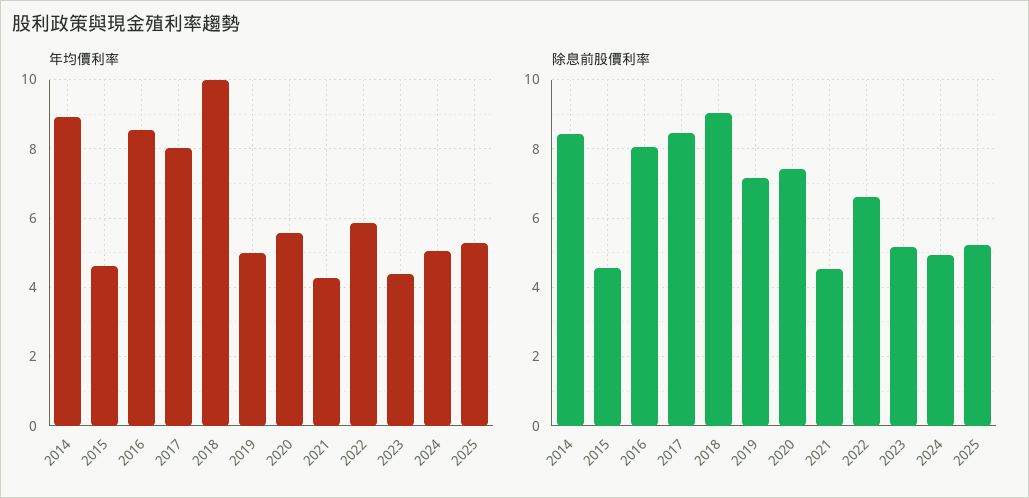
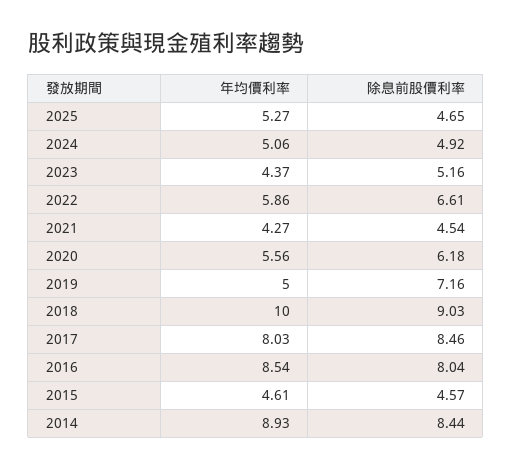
除息前股價利率, 2020: 7.4 -> 6.18
除息前股價利率, 2025: 5.2 -> 4.65

